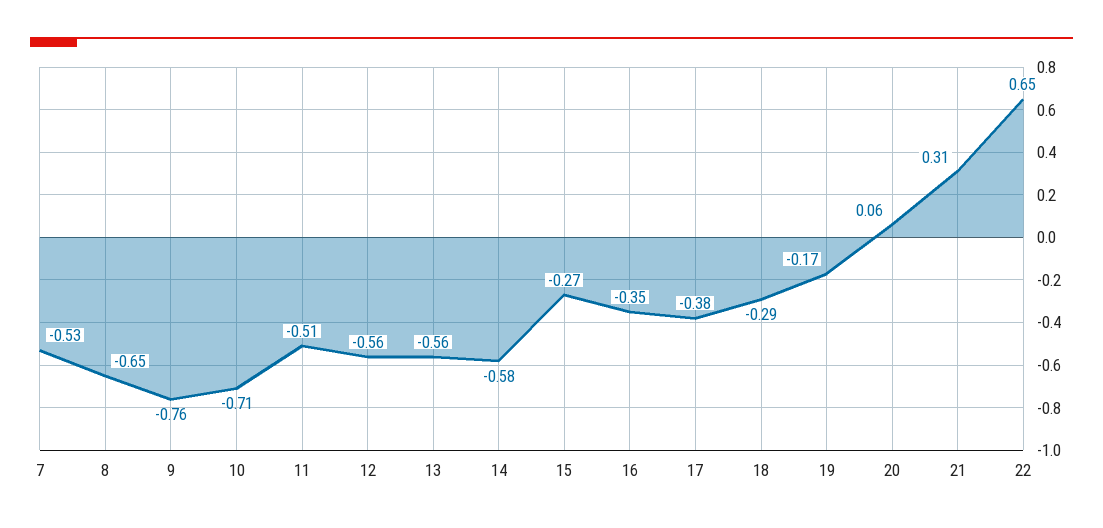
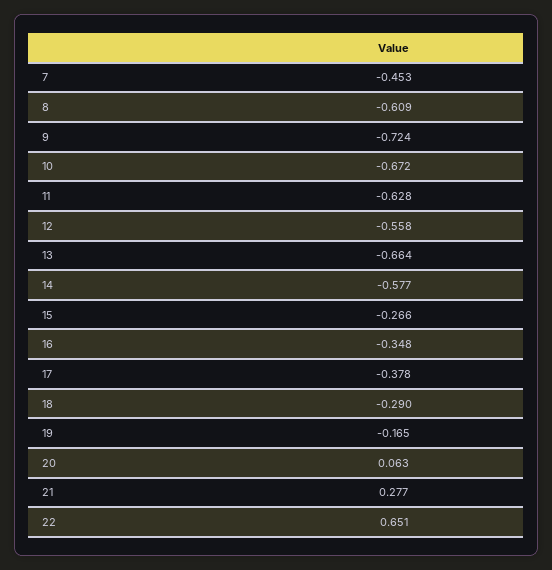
7: -0.53 -> -0.453
8: -0.65 -> -0.609
9: -0.76 -> -0.724
10: -0.71 -> -0.672
11: -0.51 -> -0.628
13: -0.56 -> -0.664
21: 0.31 -> 0.277

